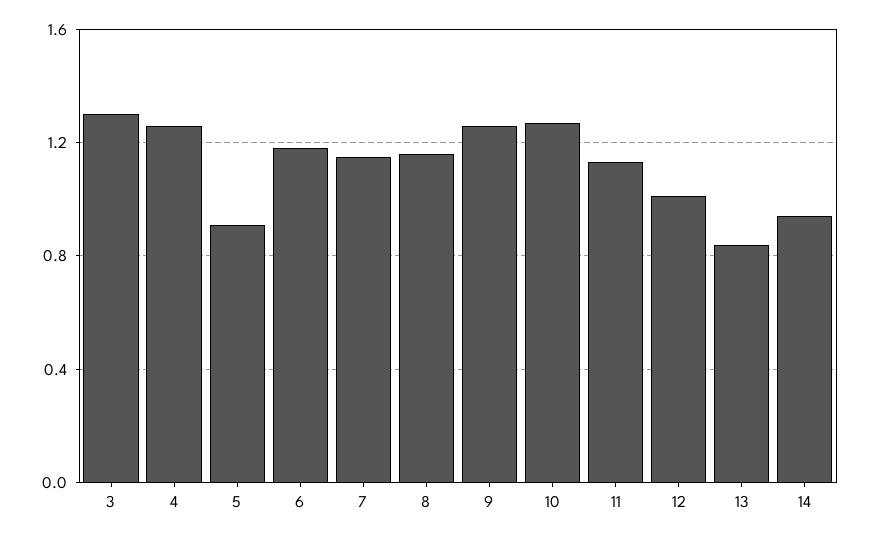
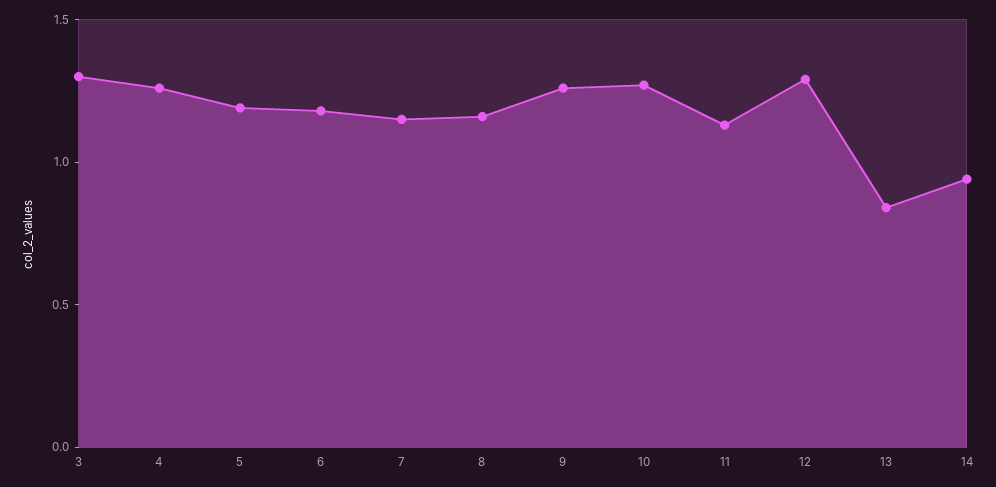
5: 0.9 -> 1.2
12: 1 -> 1.3

